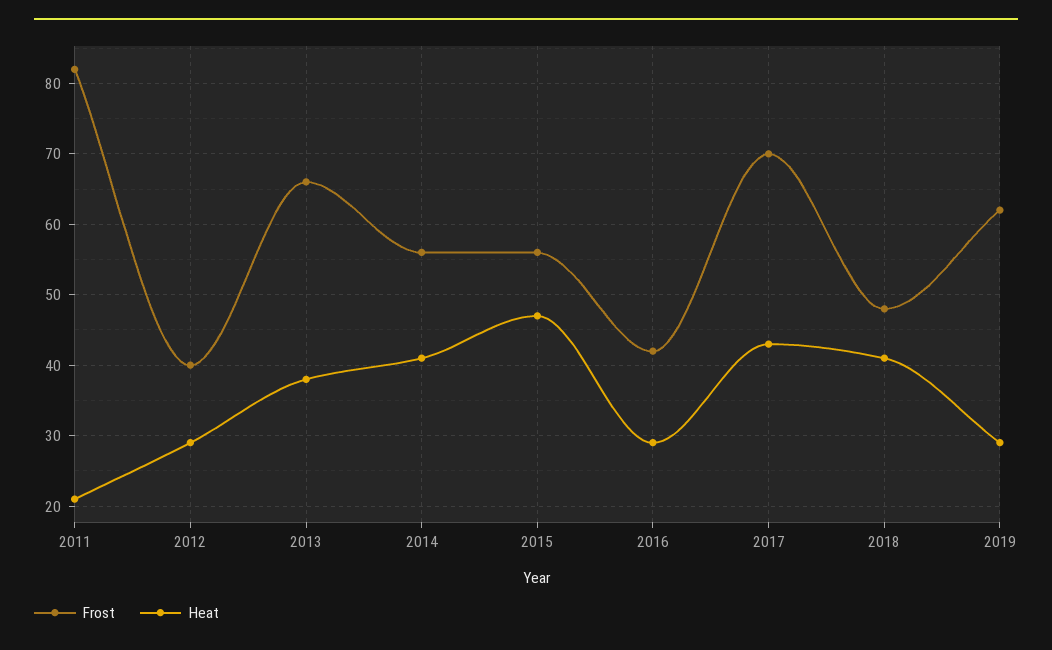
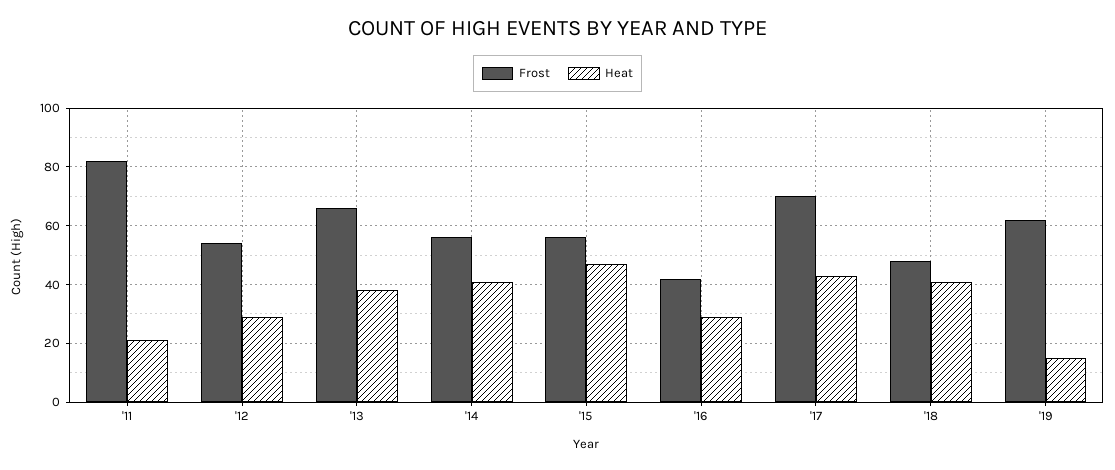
Frost, 2012: 40 -> 55
Heat, 2019: 29 -> 15

